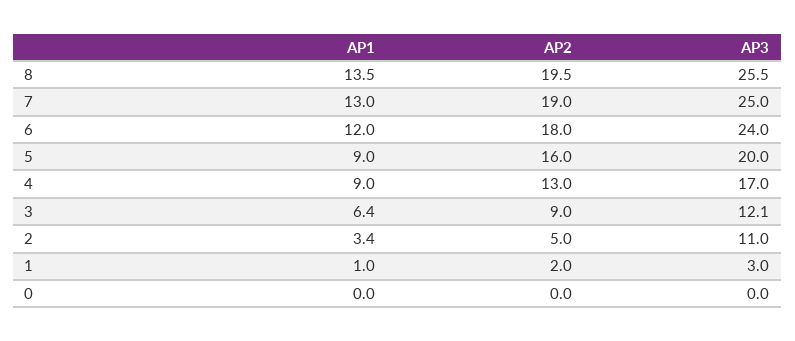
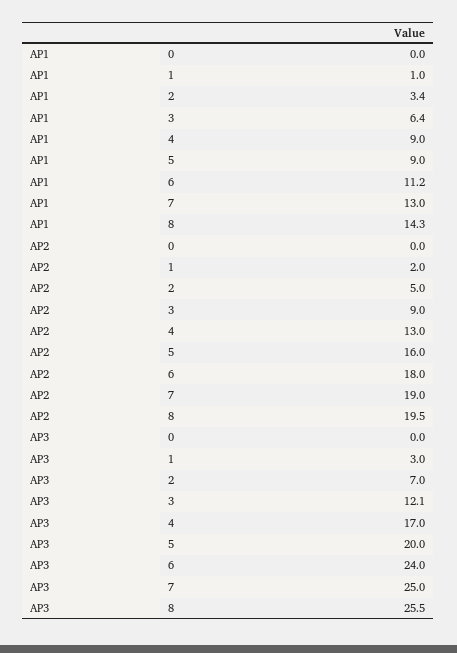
AP1, 8: 13.5 -> 14.3
AP1, 6: 12 -> 11.2
AP3, 2: 11 -> 7

